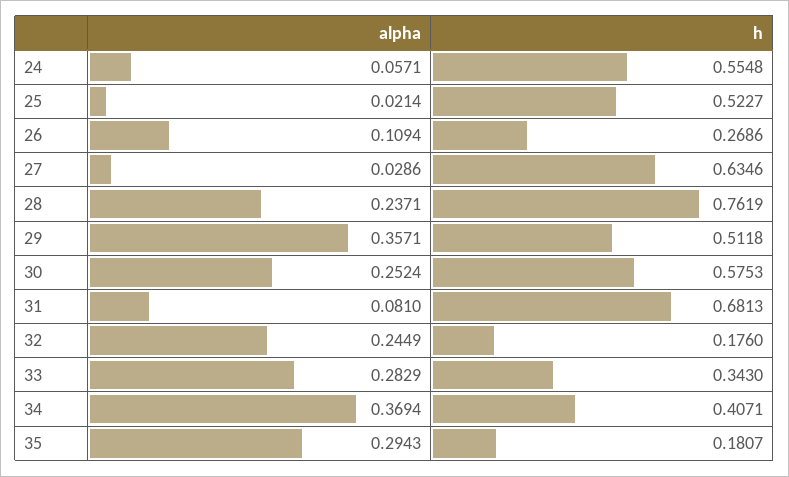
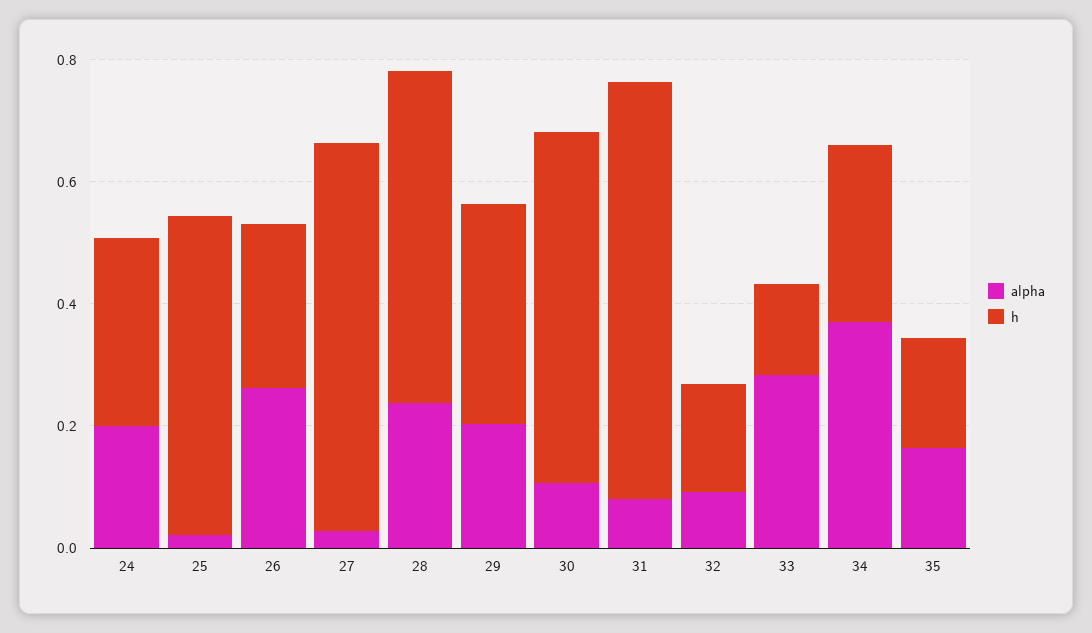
alpha, 24: 0.0571 -> 0.2
h, 24: 0.5548 -> 0.3
alpha, 26: 0.1094 -> 0.25
h, 28: 0.7619 -> 0.55
alpha, 29: 0.3571 -> 0.2
h, 29: 0.5118 -> 0.35
alpha, 30: 0.2524 -> 0.1
alpha, 32: 0.2449 -> 0.1
h, 33: 0.343 -> 0.15
h, 34: 0.4071 -> 0.3
alpha, 35: 0.2943 -> 0.15

